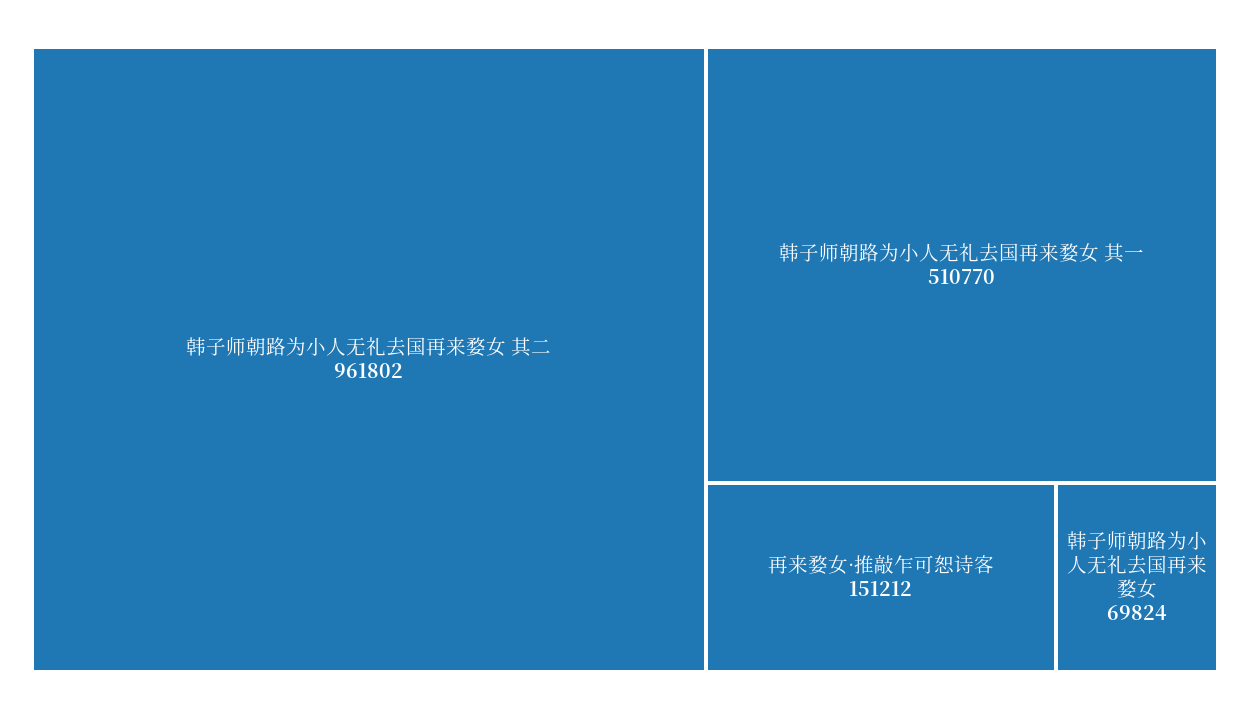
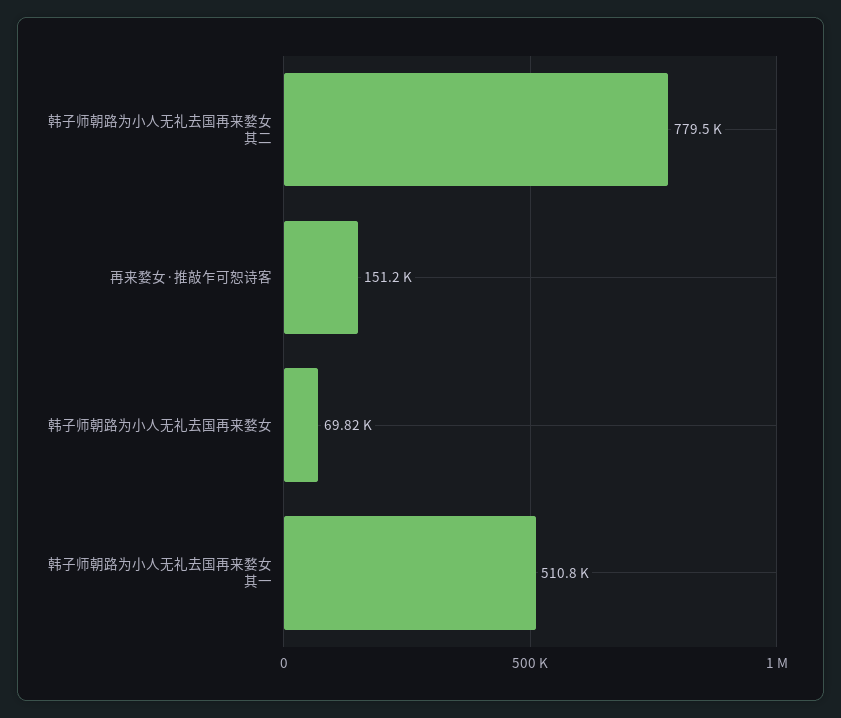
韩子师朝路为小人无礼去国再来婺女 其二: 961802 -> 779500

